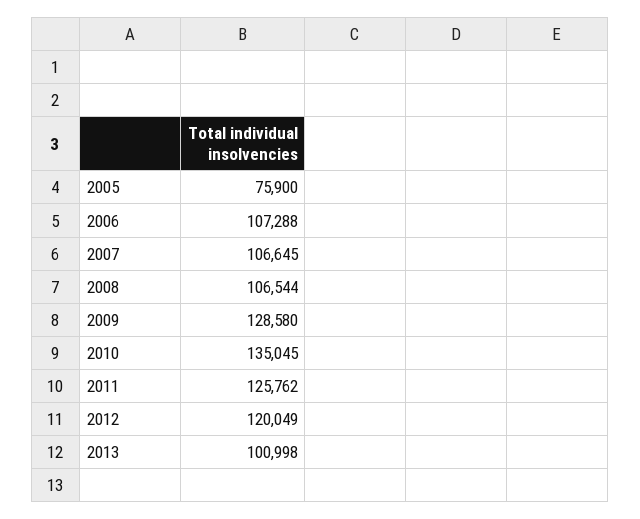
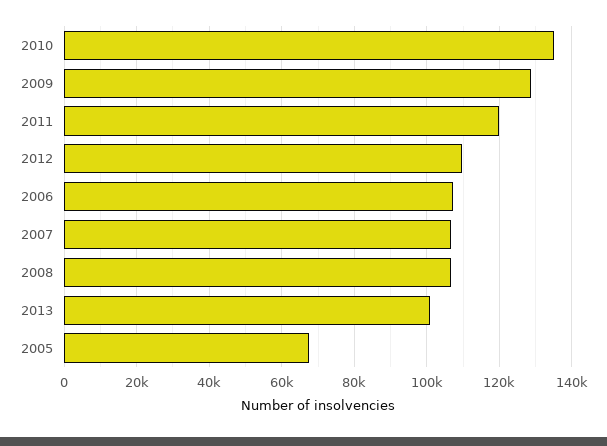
2005: 75900 -> 68000
2011: 125762 -> 120000
2012: 120049 -> 110000

